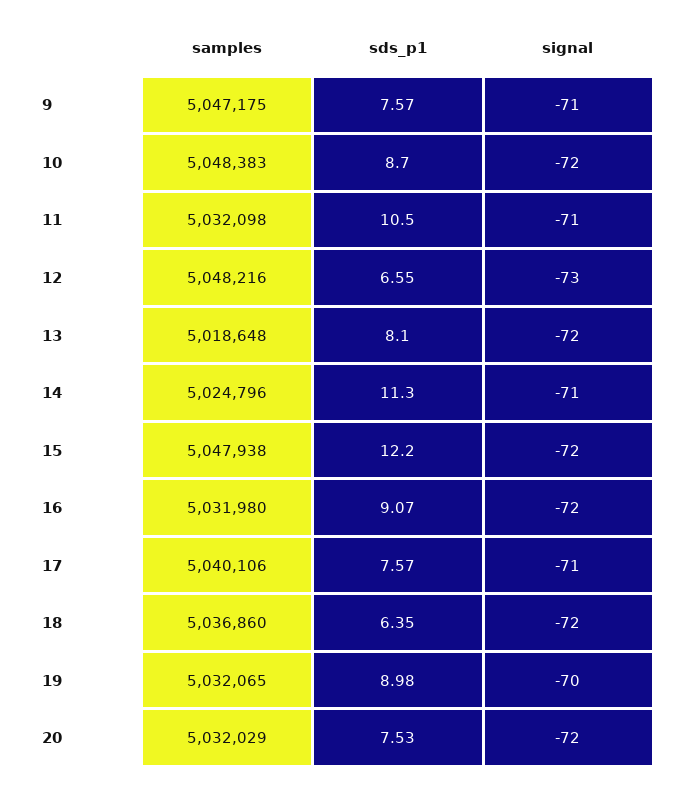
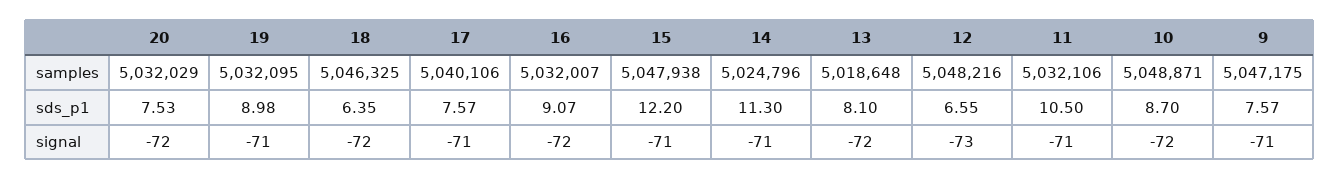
samples, 10: 5048383 -> 5048871
samples, 11: 5032098 -> 5032106
signal, 15: -72 -> -71
samples, 16: 5031980 -> 5032007
samples, 18: 5036860 -> 5046325
samples, 19: 5032065 -> 5032095
signal, 19: -70 -> -71

